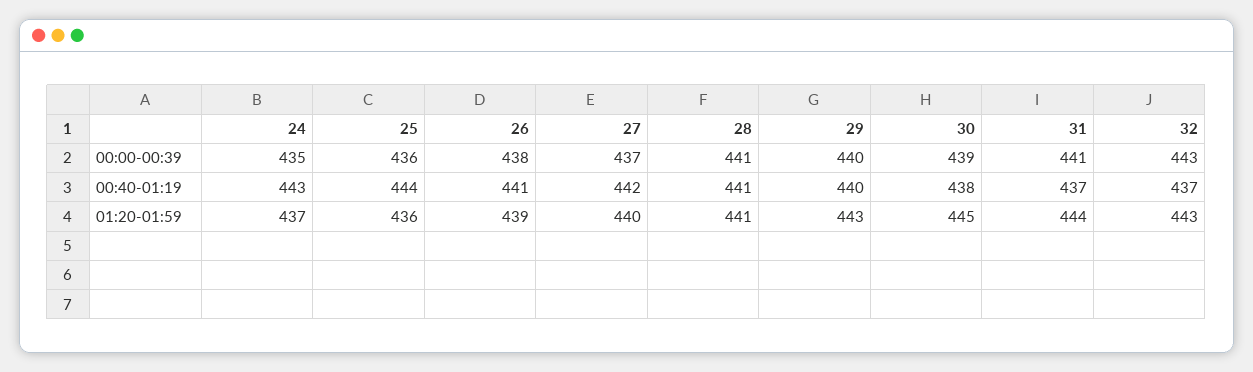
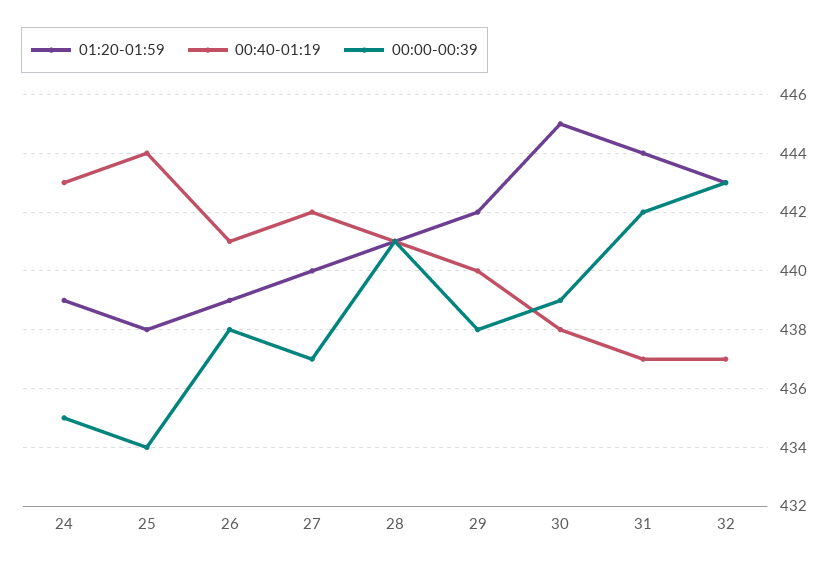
00:00-00:39, 25: 436 -> 434
00:00-00:39, 29: 440 -> 438
00:00-00:39, 31: 441 -> 442
01:20-01:59, 24: 437 -> 439
01:20-01:59, 25: 436 -> 438
01:20-01:59, 29: 443 -> 442

